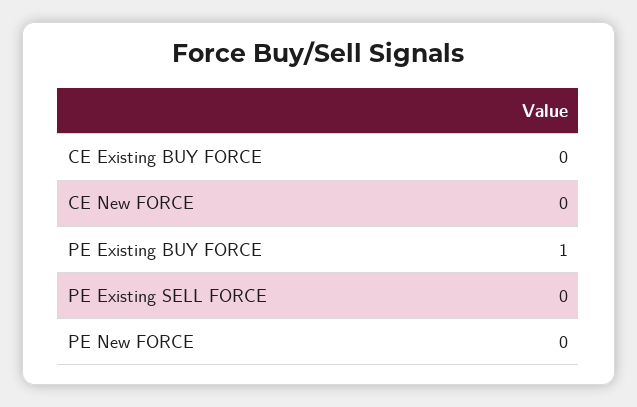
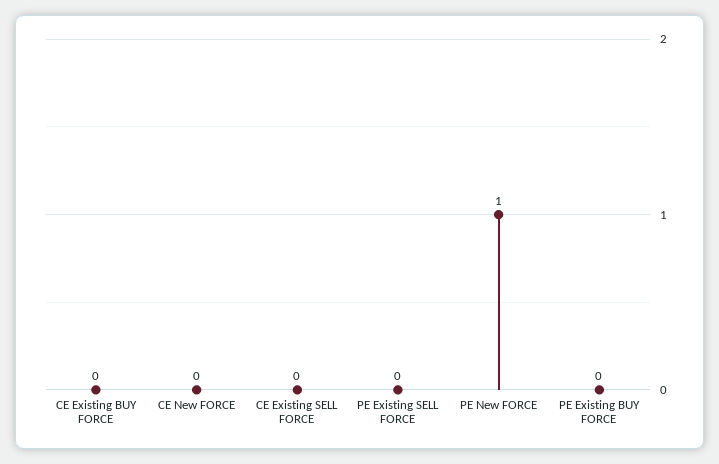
PE Existing BUY FORCE: 1 -> 0
PE New FORCE: 0 -> 1
CE Existing SELL FORCE: none -> 0

